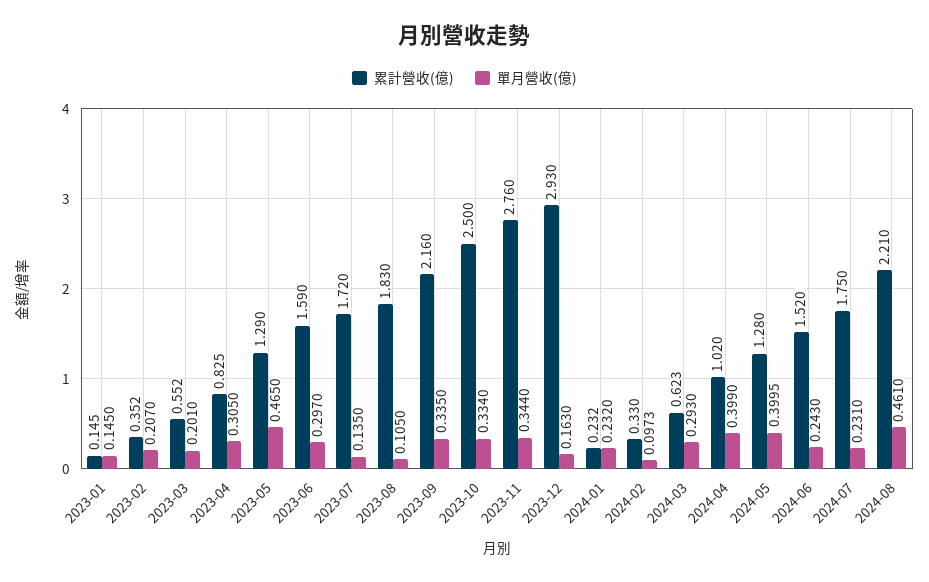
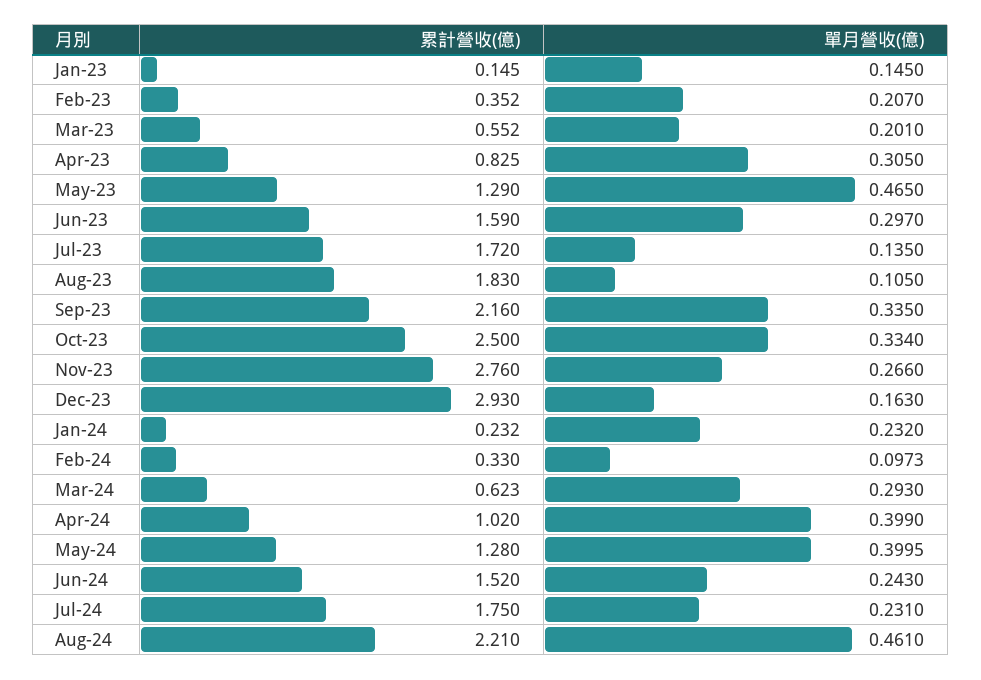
單月營收(億), 2023-11: 0.344 -> 0.266

